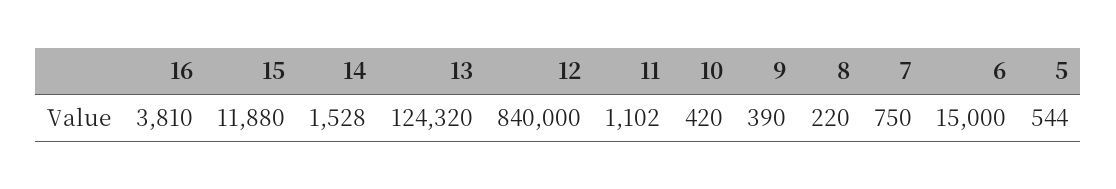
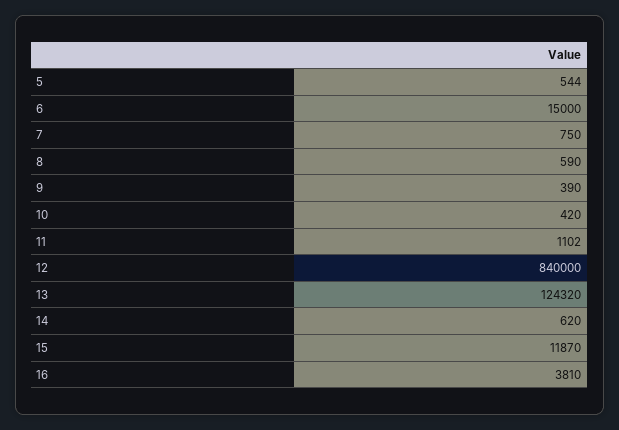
15: 11880 -> 11870
14: 1528 -> 620
8: 220 -> 590

